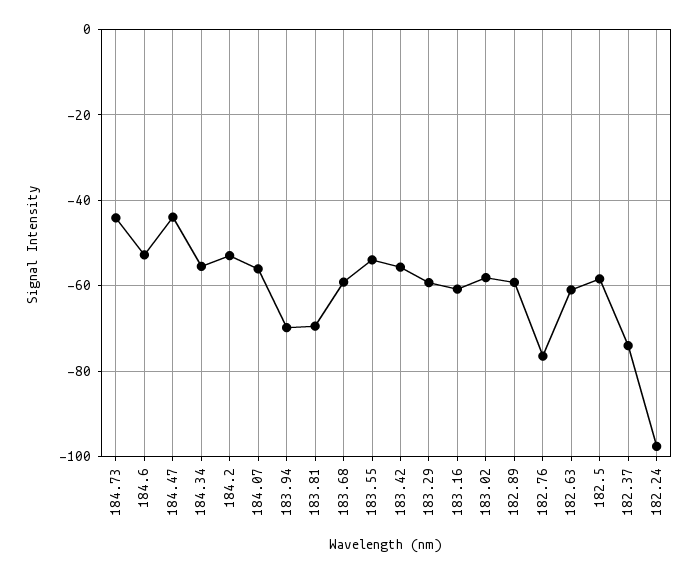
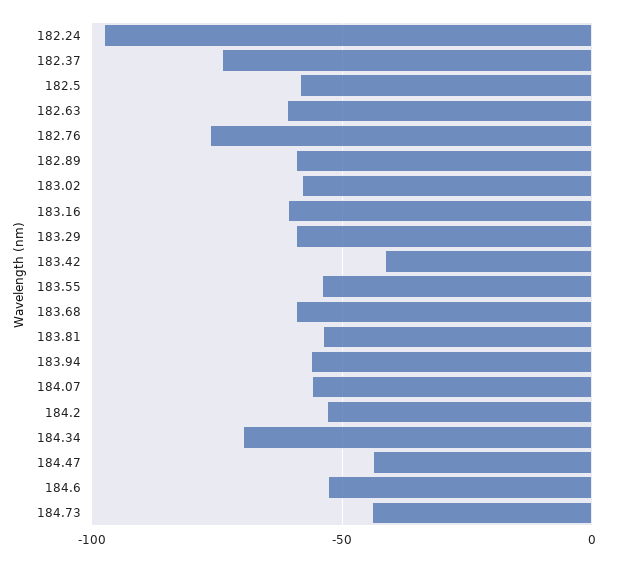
184.34: -56 -> -70
183.94: -70 -> -55
183.81: -70 -> -55
183.42: -56 -> -40

